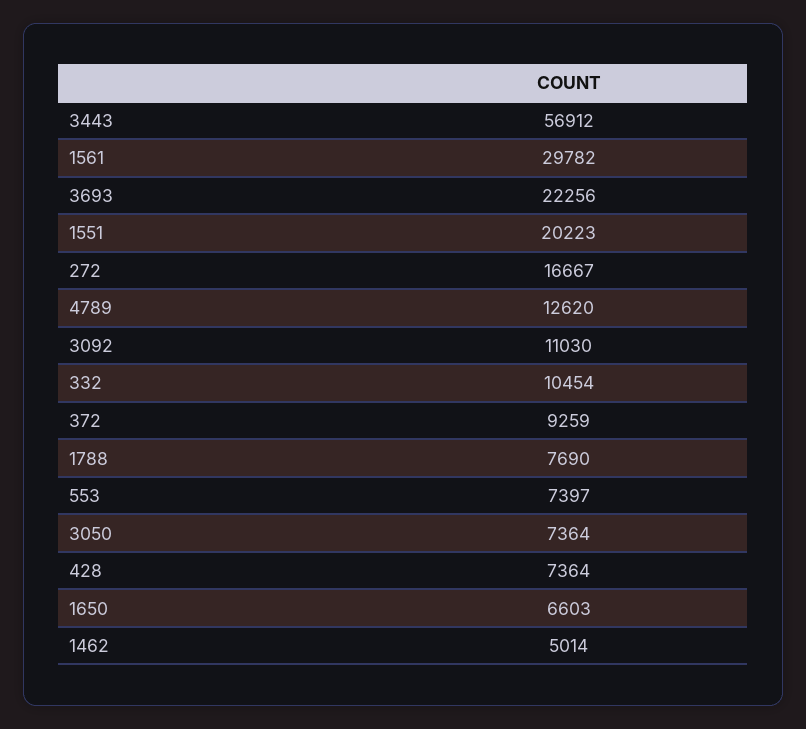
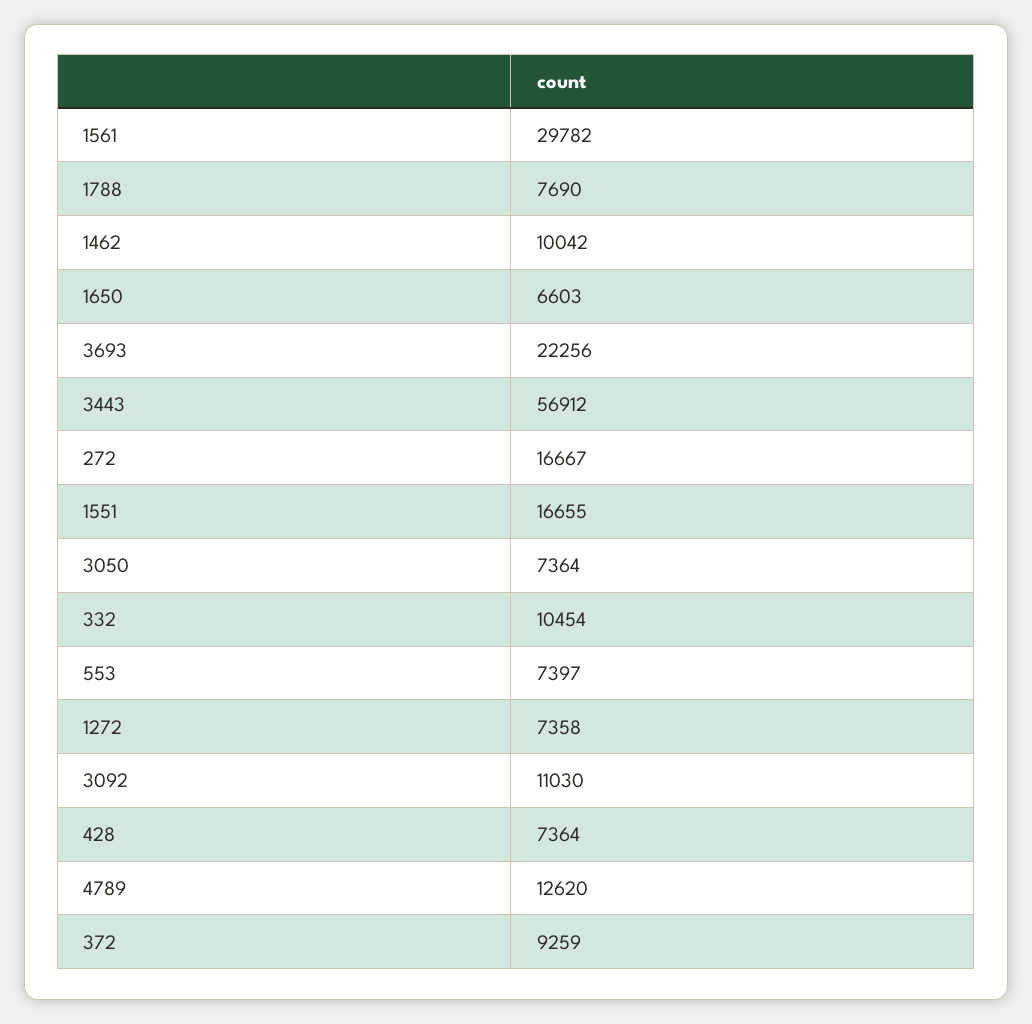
1551: 20223 -> 16655
1462: 5014 -> 10042
1272: none -> 7358

